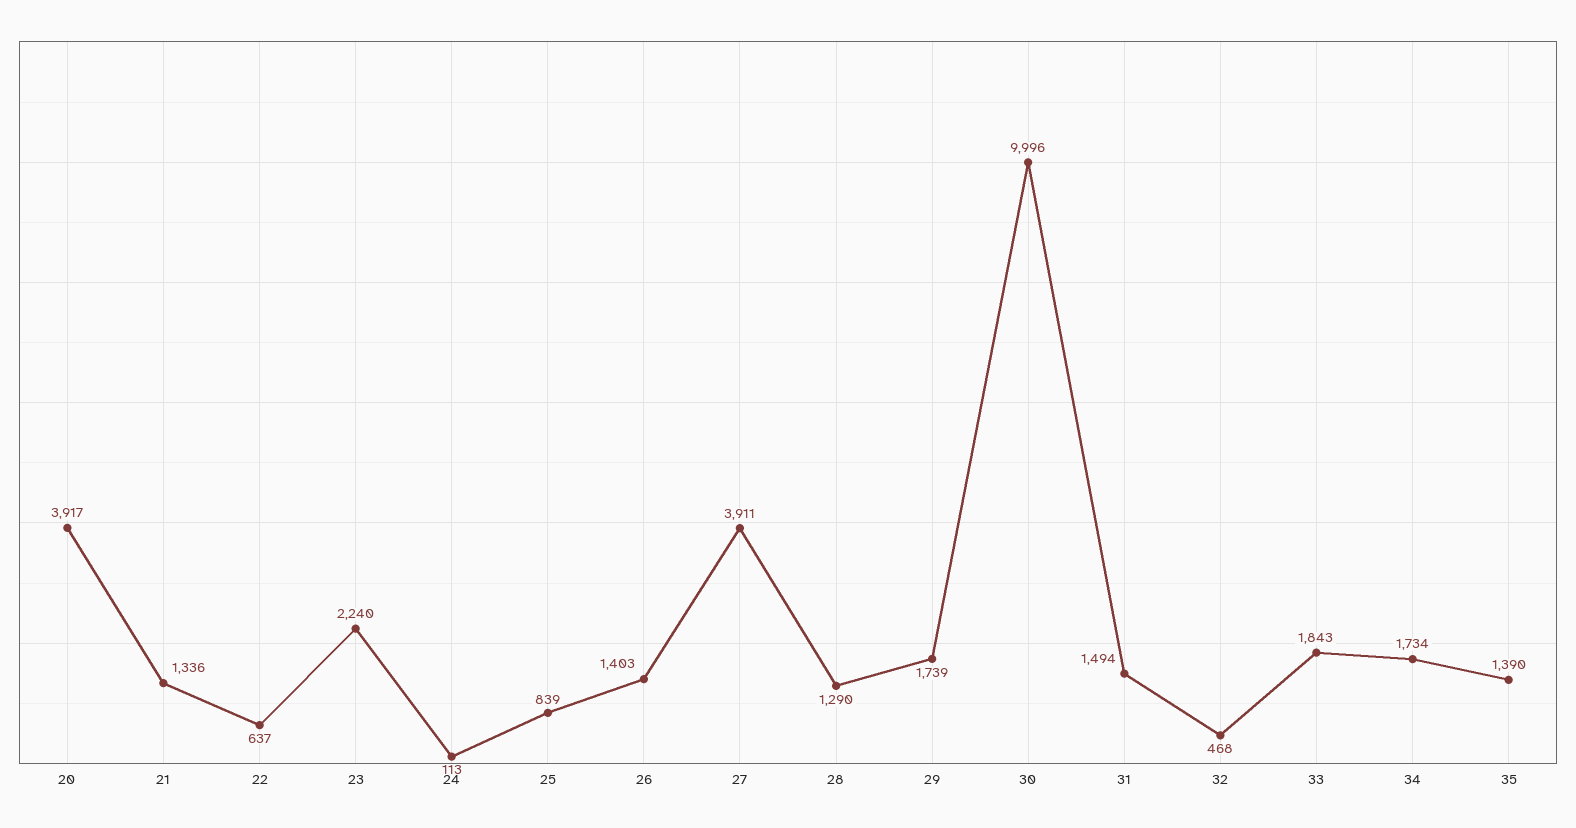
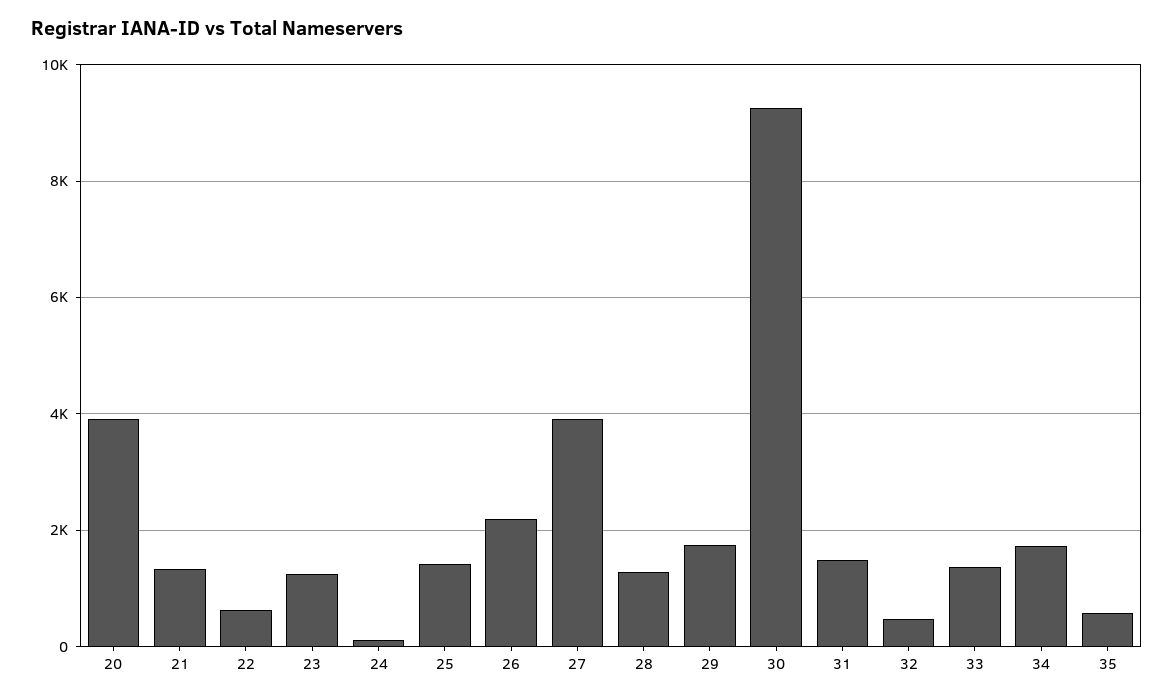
23: 2240 -> 1200
25: 839 -> 1400
26: 1403 -> 2200
30: 9996 -> 9200
33: 1843 -> 1400
35: 1390 -> 600

